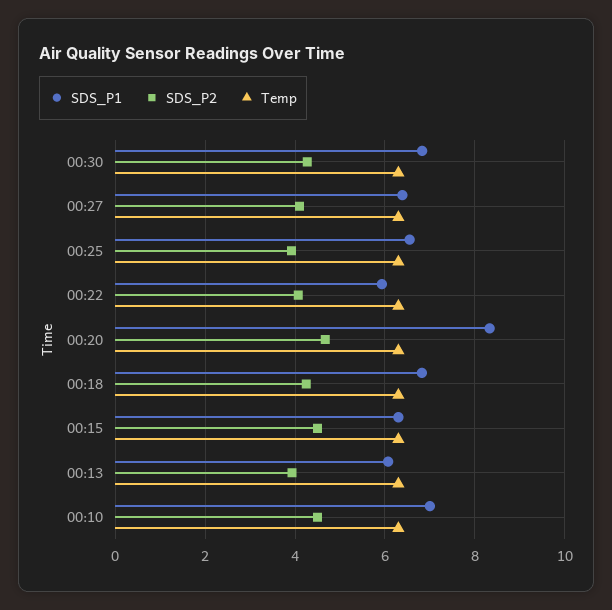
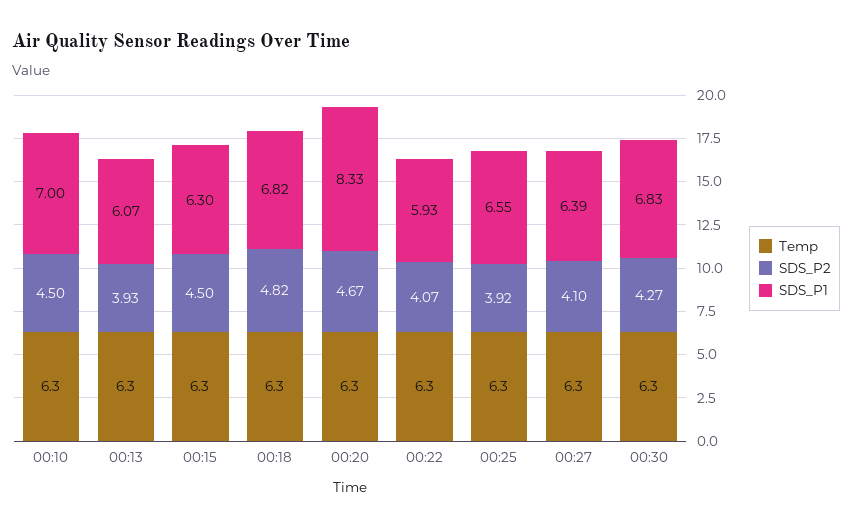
SDS_P2, 00:18: 4.2 -> 4.82

